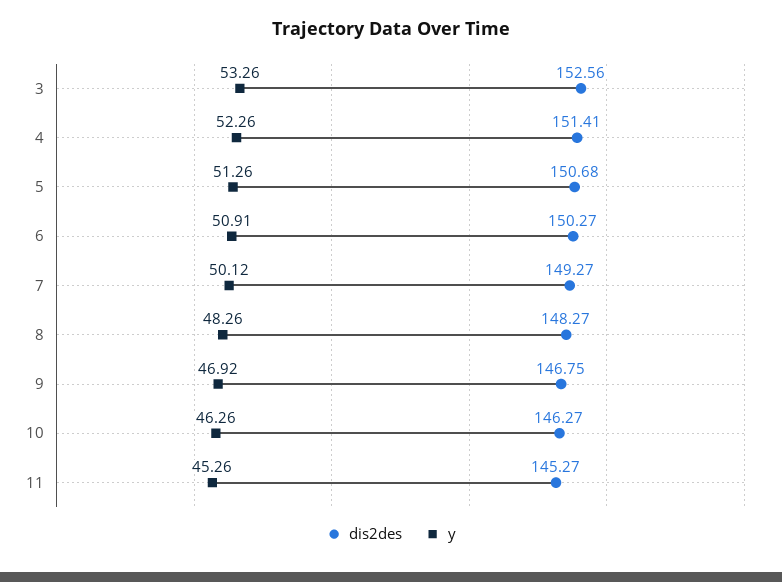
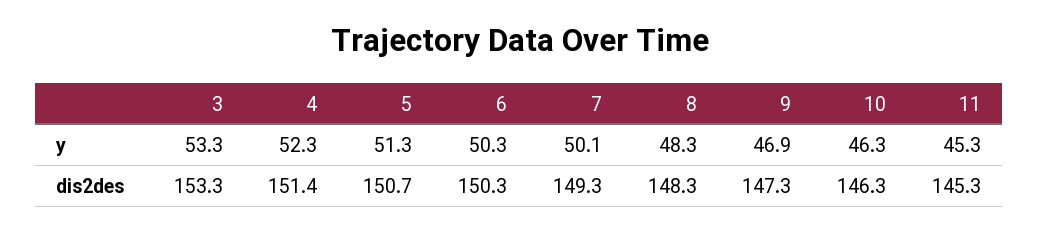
dis2des, 3: 152.56 -> 153.3
y, 6: 50.91 -> 50.3
dis2des, 9: 146.75 -> 147.3

